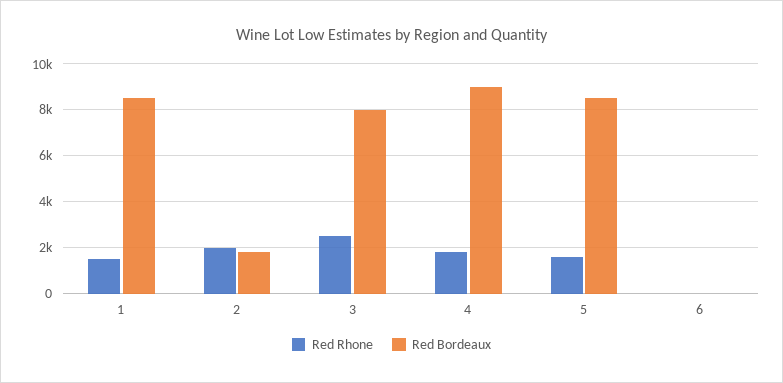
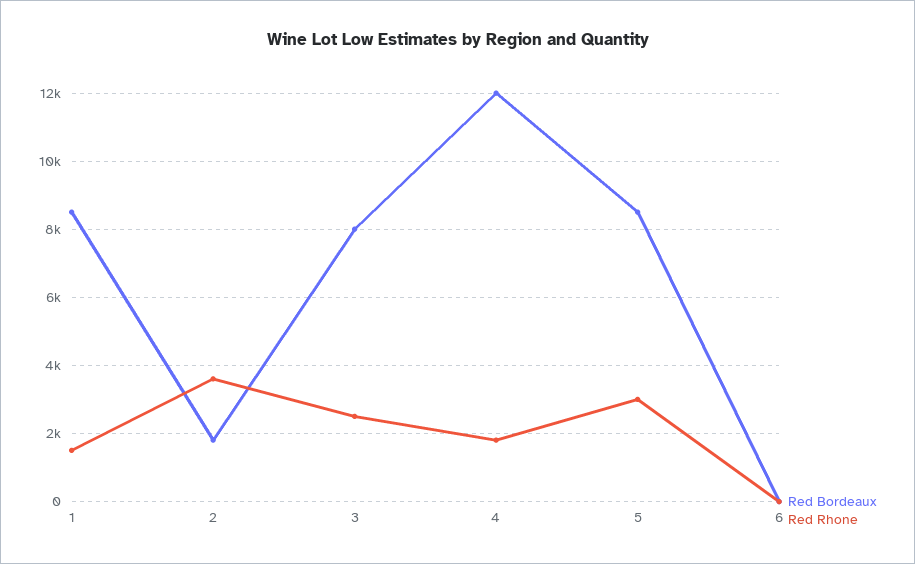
Red Rhone, 2: 2000 -> 3600
Red Bordeaux, 4: 9000 -> 12000
Red Rhone, 5: 1500 -> 3000

